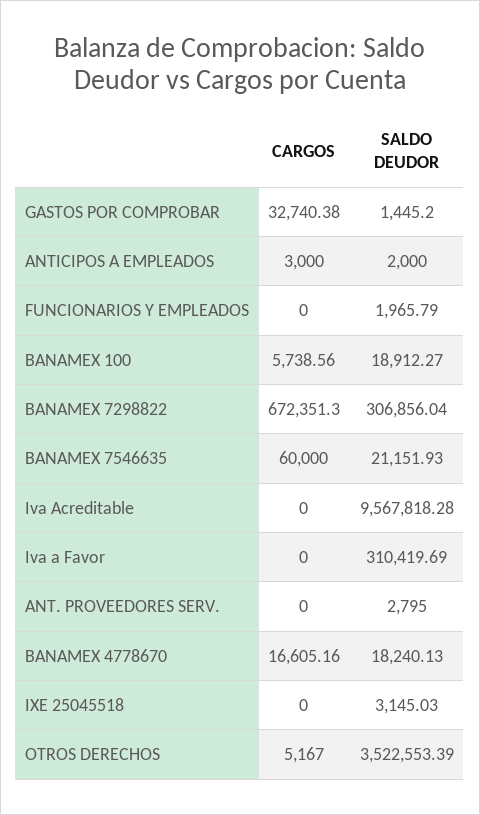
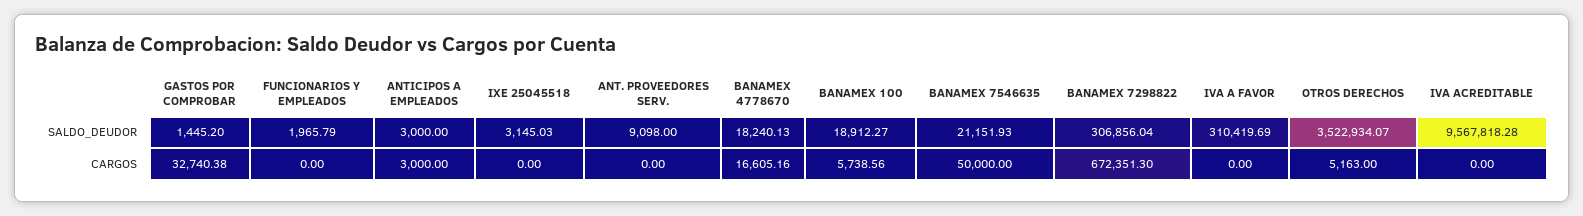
SALDO DEUDOR, ANTICIPOS A EMPLEADOS: 2000 -> 3000
CARGOS, BANAMEX 7546635: 60000 -> 50000
SALDO DEUDOR, ANT. PROVEEDORES SERV.: 2795 -> 9098
CARGOS, OTROS DERECHOS: 5167 -> 5163
SALDO DEUDOR, OTROS DERECHOS: 3522553.39 -> 3522934.07

